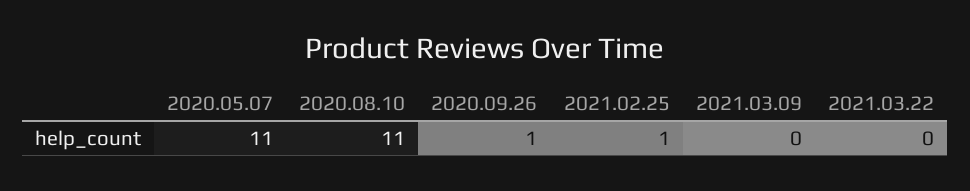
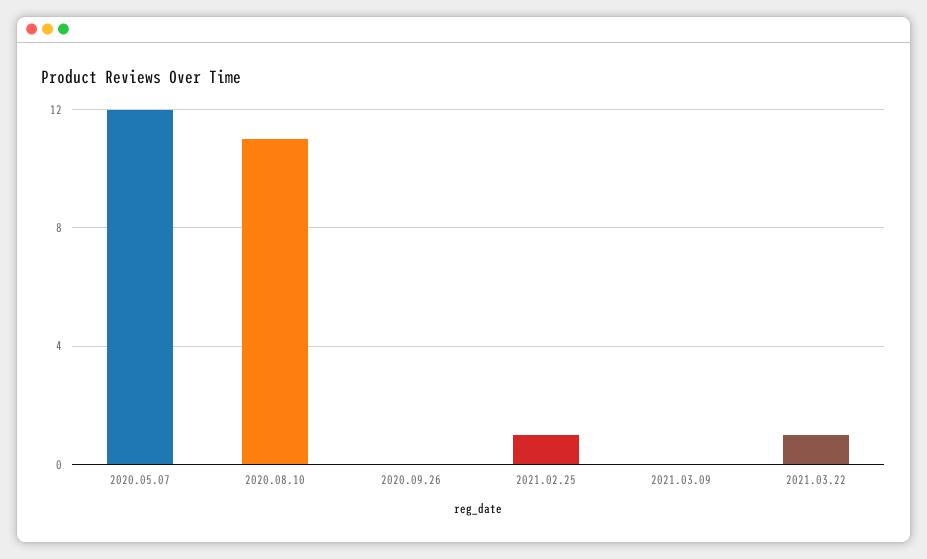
2020.05.07: 11 -> 12
2020.09.26: 1 -> 0
2021.03.22: 0 -> 1

